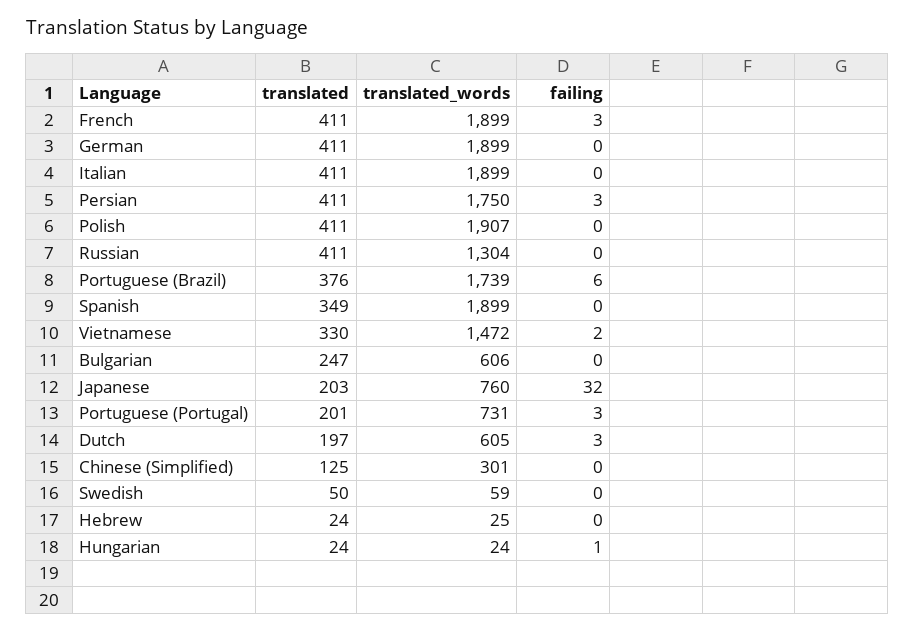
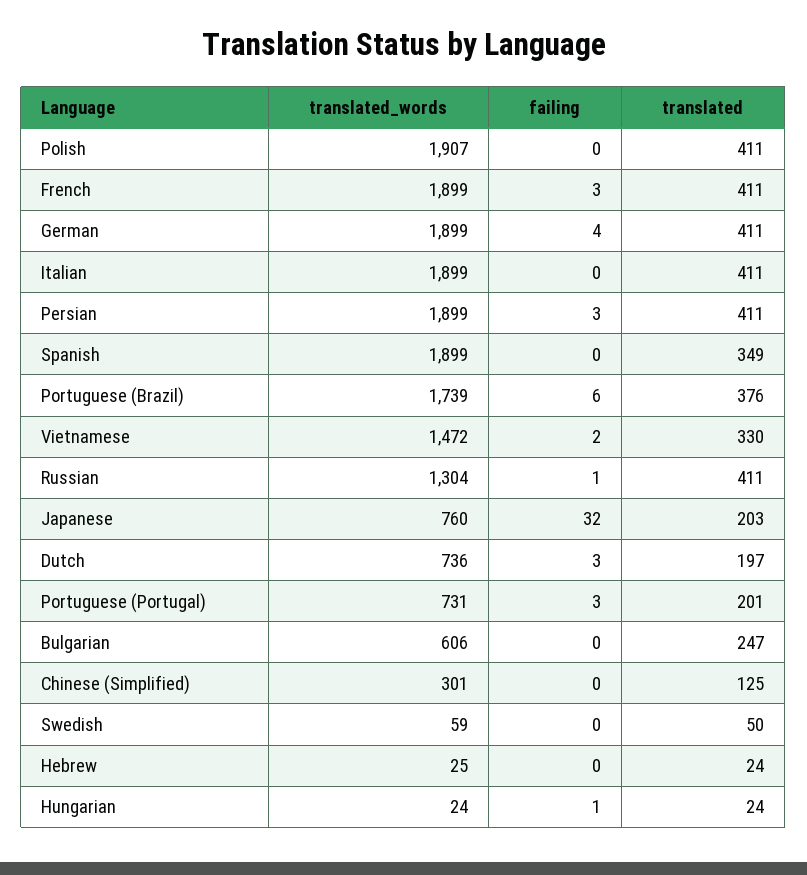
failing, German: 0 -> 4
translated_words, Persian: 1750 -> 1899
failing, Russian: 0 -> 1
translated_words, Dutch: 605 -> 736

